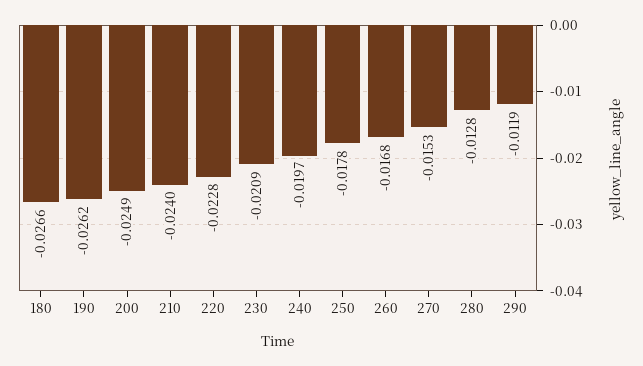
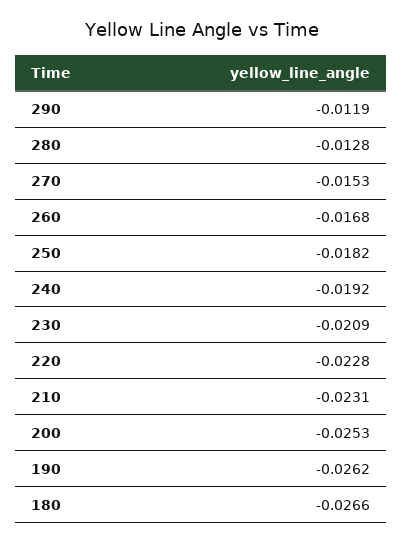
200: -0.0249 -> -0.0253
210: -0.024 -> -0.0231
240: -0.0197 -> -0.0192
250: -0.0178 -> -0.0182

